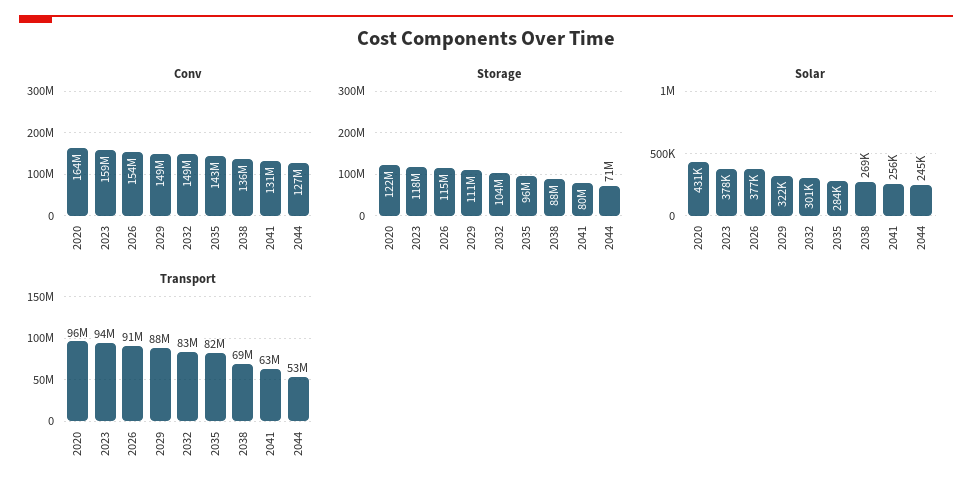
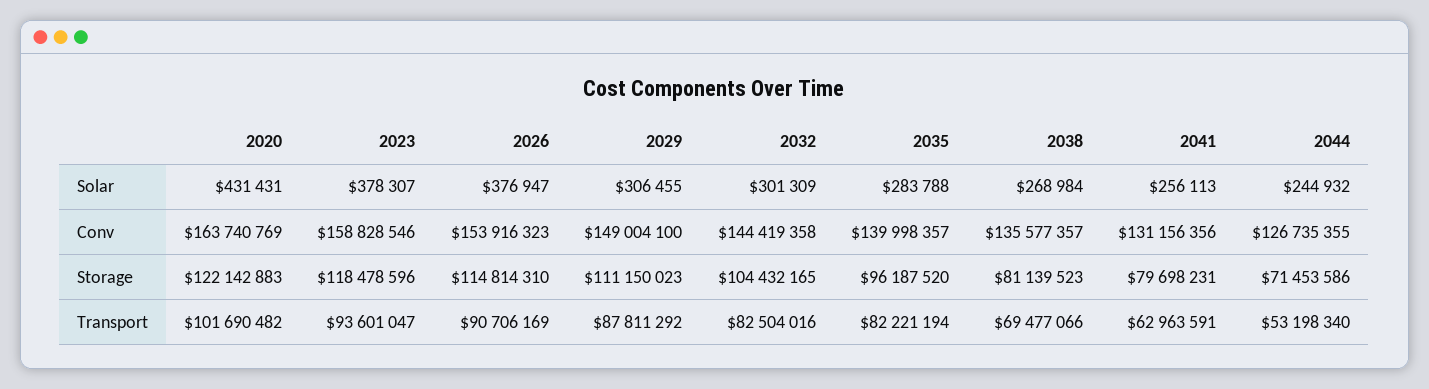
Conv, 2032: 149000000 -> 144419358
Conv, 2035: 143000000 -> 139998357
Storage, 2038: 88000000 -> 81139523
Solar, 2029: 322000 -> 306455
Transport, 2020: 96000000 -> 101690482

